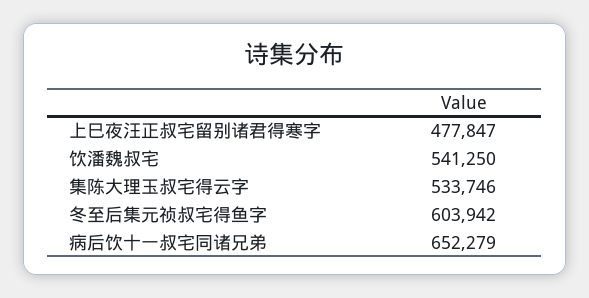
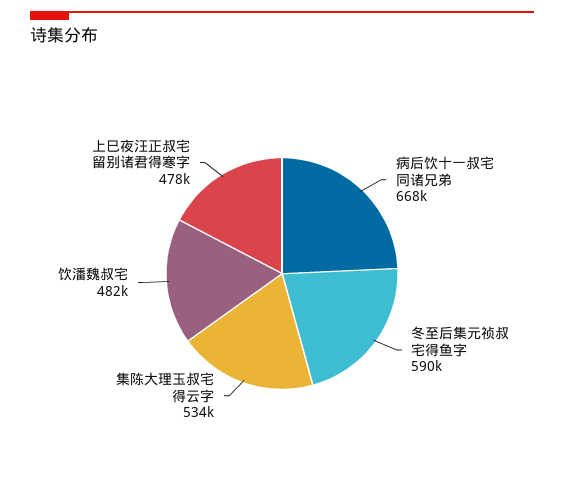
饮潘魏叔宅: 541250 -> 482000
冬至后集元祯叔宅得鱼字: 603942 -> 590000
病后饮十一叔宅同诸兄弟: 652279 -> 668000

